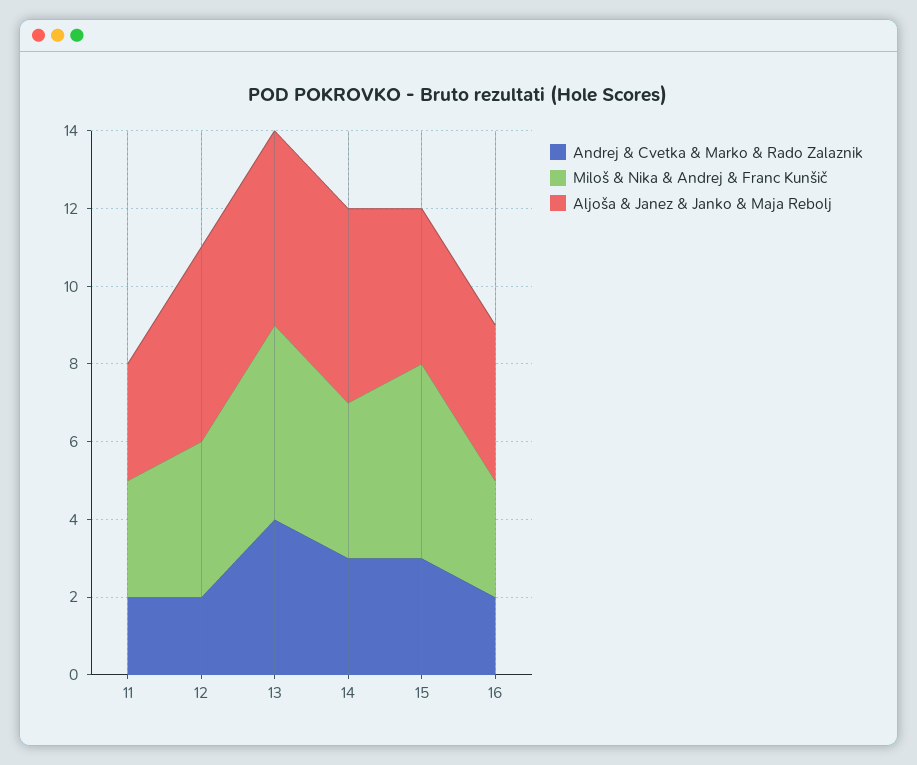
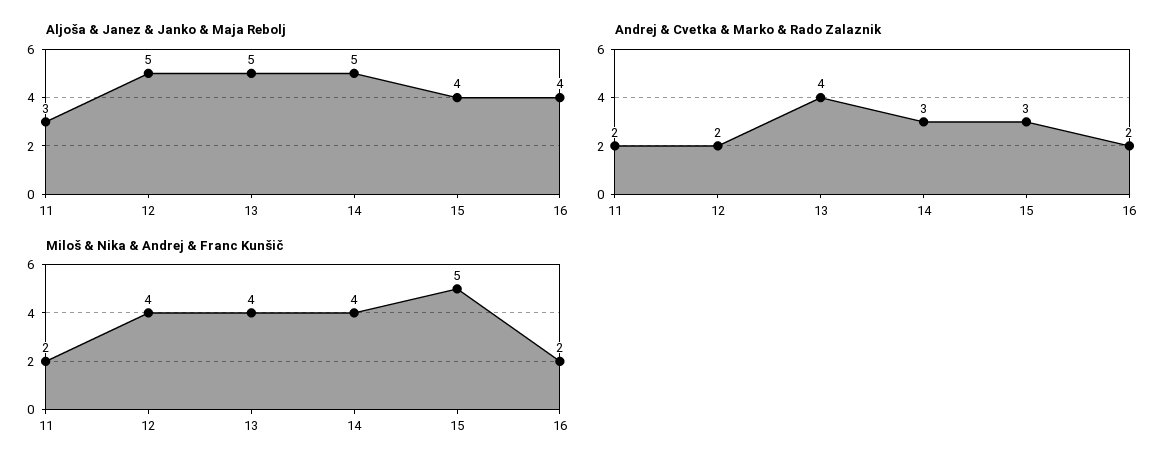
Miloš & Nika & Andrej & Franc Kunšič, 11: 3 -> 2
Miloš & Nika & Andrej & Franc Kunšič, 13: 5 -> 4
Miloš & Nika & Andrej & Franc Kunšič, 16: 3 -> 2

